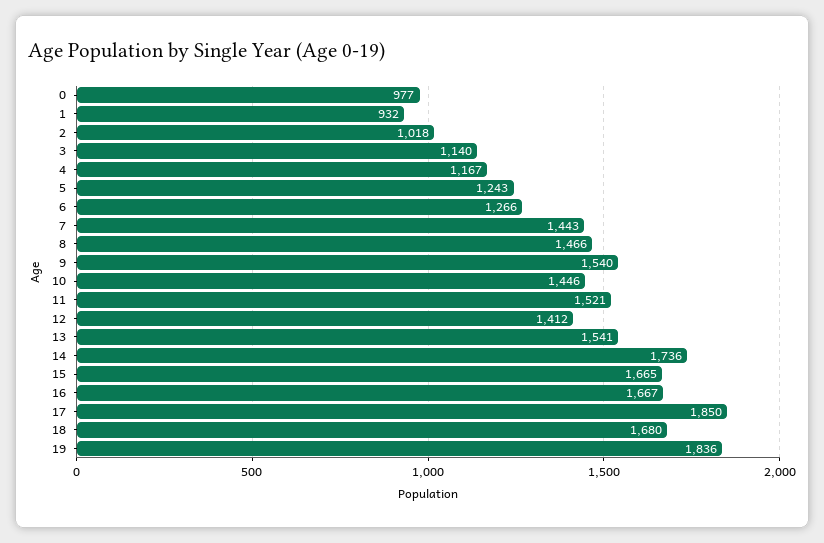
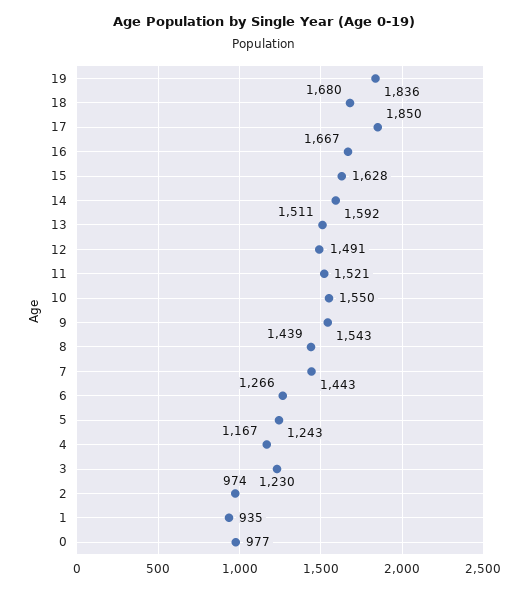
1: 932 -> 935
2: 1018 -> 974
3: 1140 -> 1230
8: 1466 -> 1439
9: 1540 -> 1543
10: 1446 -> 1550
12: 1412 -> 1491
13: 1541 -> 1511
14: 1736 -> 1592
15: 1665 -> 1628

